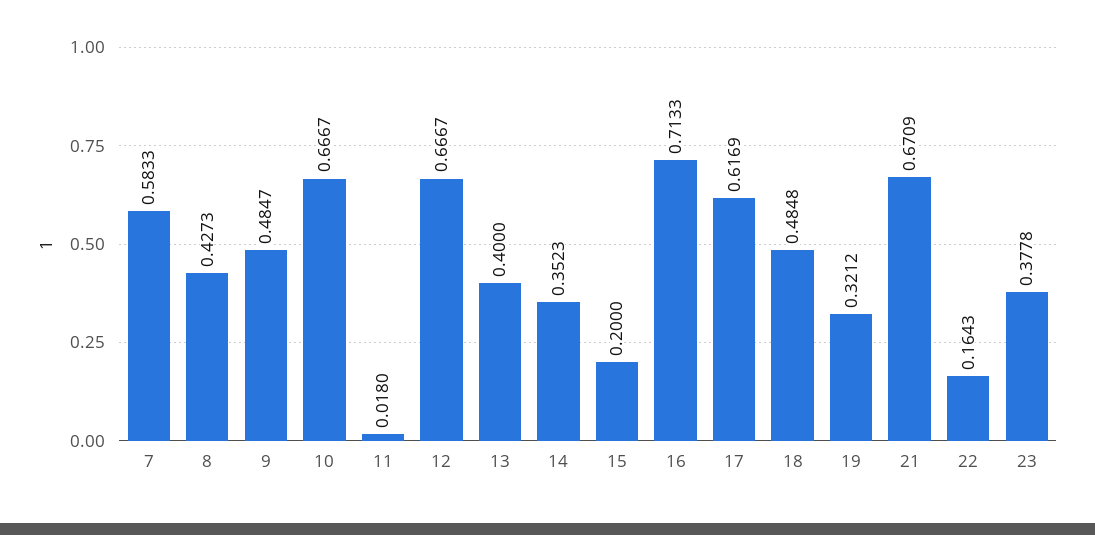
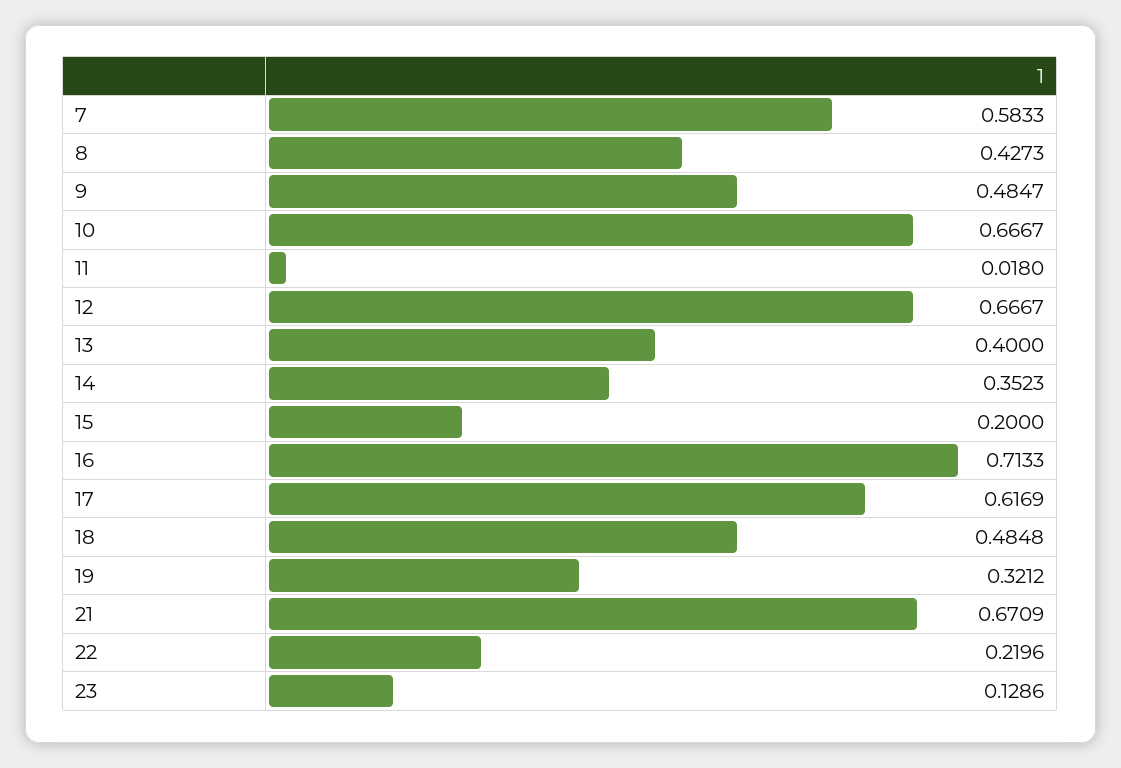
22: 0.1643 -> 0.2196
23: 0.3778 -> 0.1286

